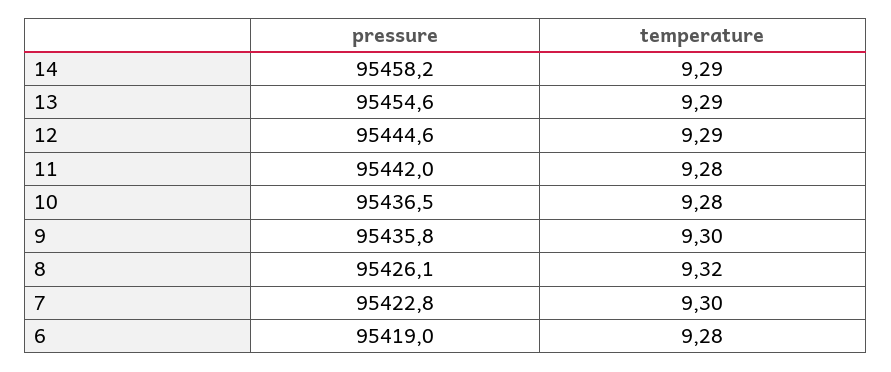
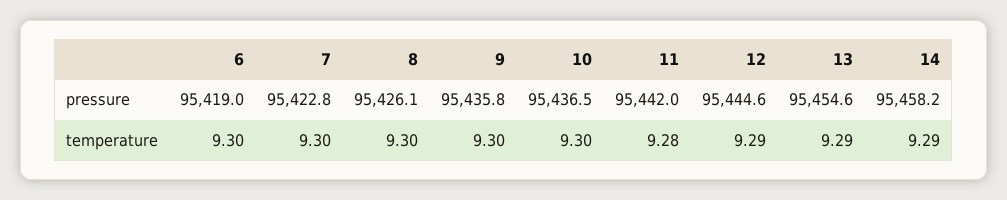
temperature, 10: 9.28 -> 9.3
temperature, 8: 9.32 -> 9.3
temperature, 6: 9.28 -> 9.3

